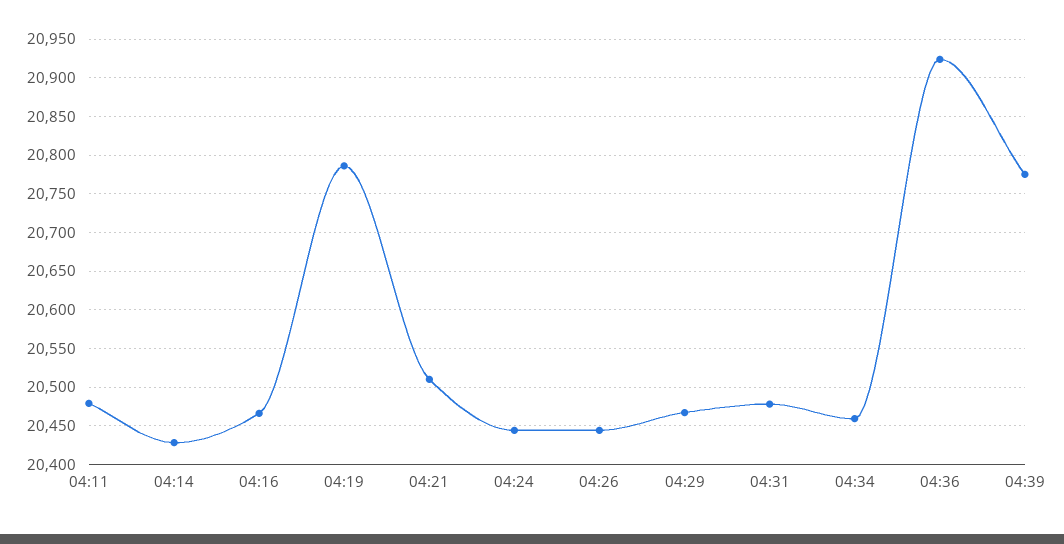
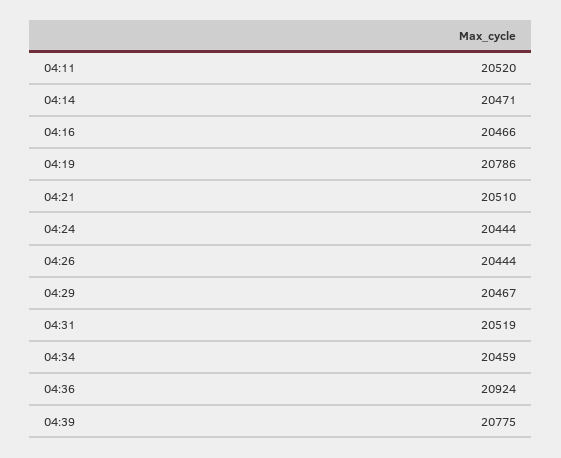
04:11: 20480 -> 20520
04:14: 20430 -> 20471
04:31: 20480 -> 20519

